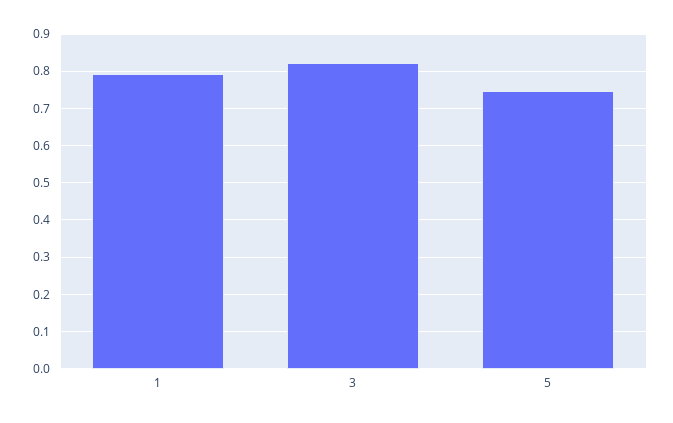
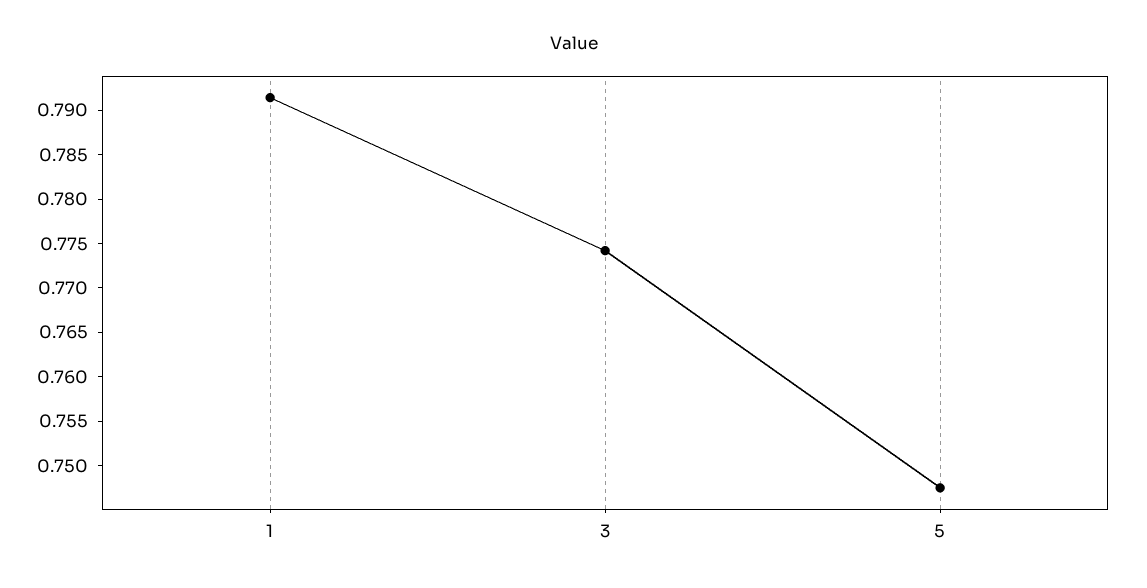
3: 0.82 -> 0.774

